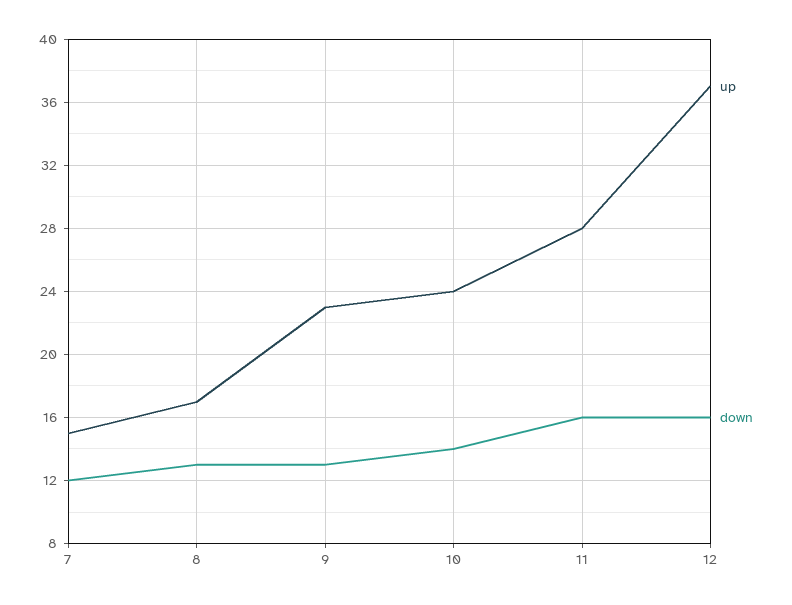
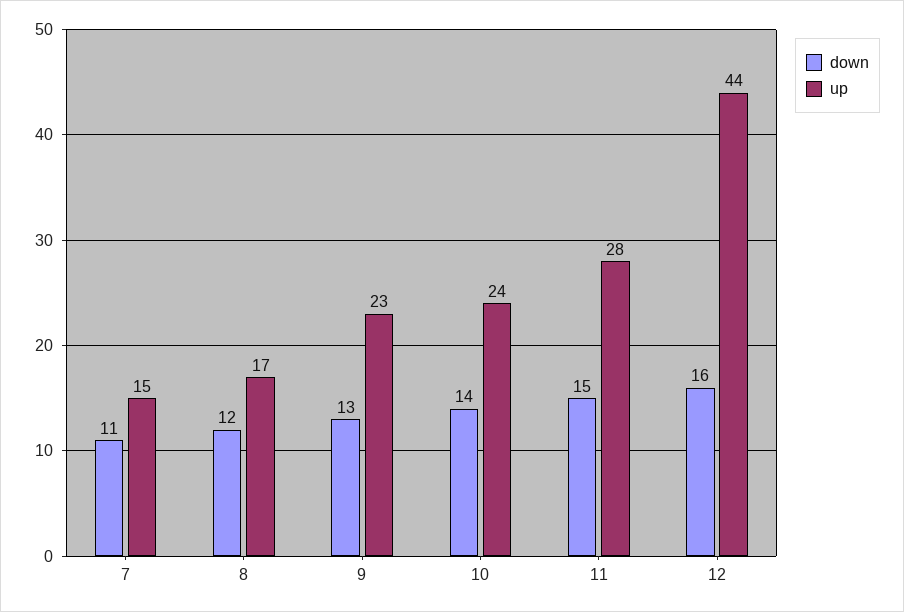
down, 7: 12 -> 11
down, 8: 13 -> 12
down, 11: 16 -> 15
up, 12: 37 -> 44

